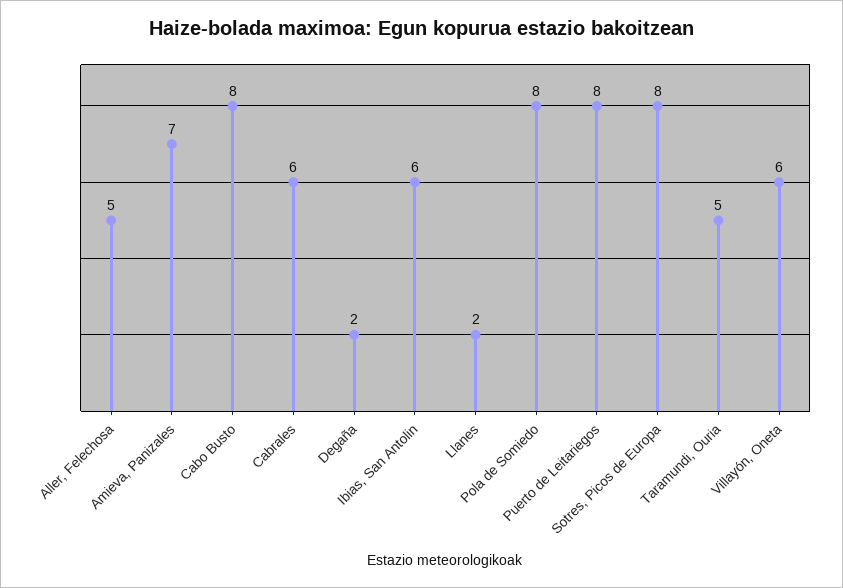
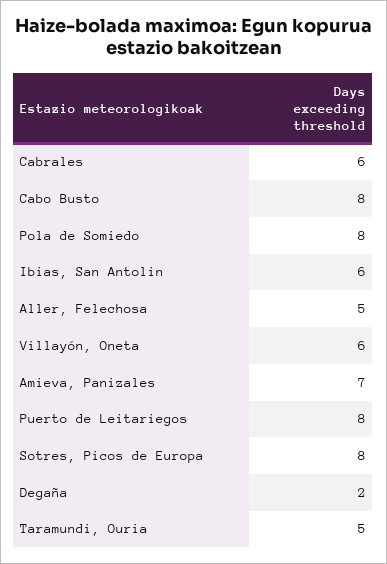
Llanes: 2 -> none

